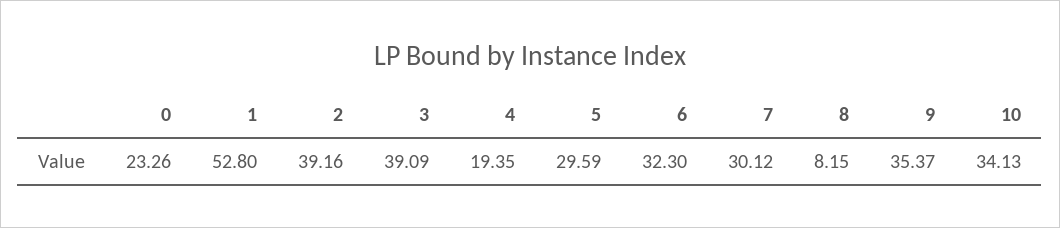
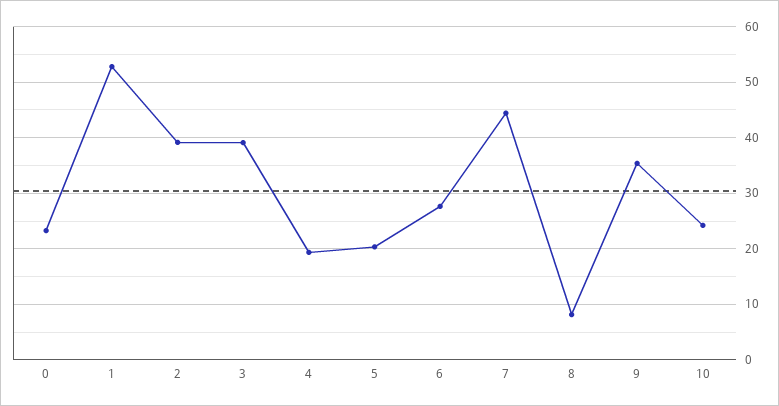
5: 29.59 -> 20
6: 32.3 -> 28
7: 30.12 -> 44
10: 34.13 -> 24

